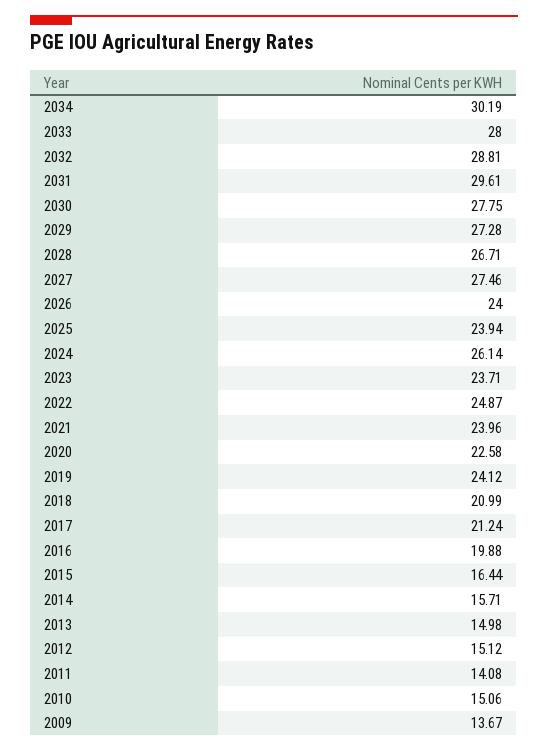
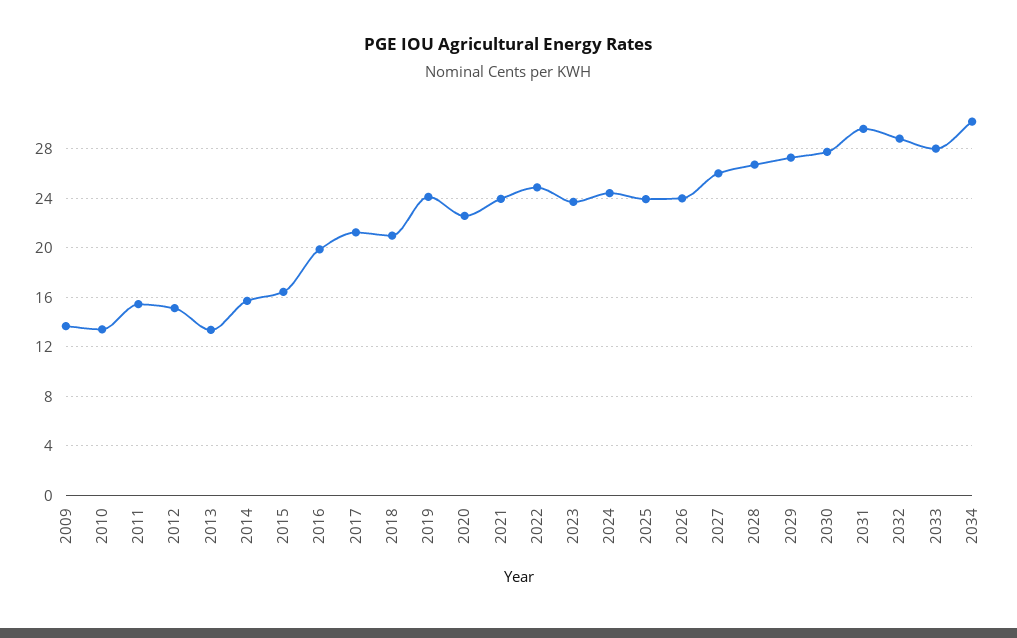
2027: 27.46 -> 26
2024: 26.14 -> 24.5
2013: 14.98 -> 13.5
2011: 14.08 -> 15.5
2010: 15.06 -> 13.5

